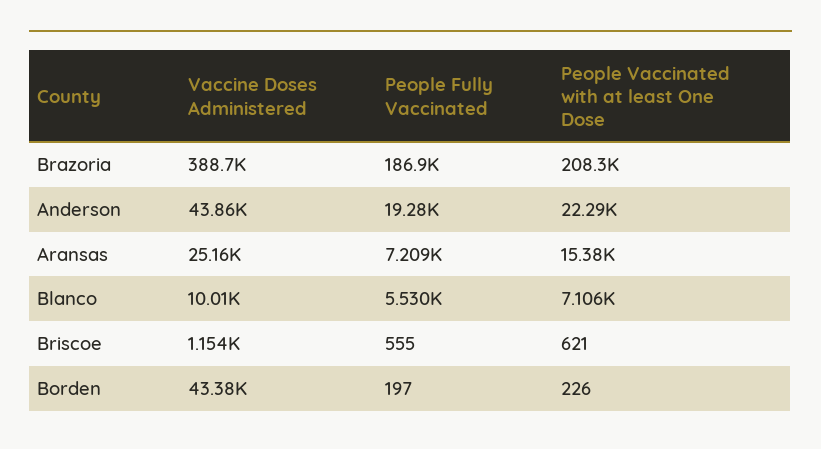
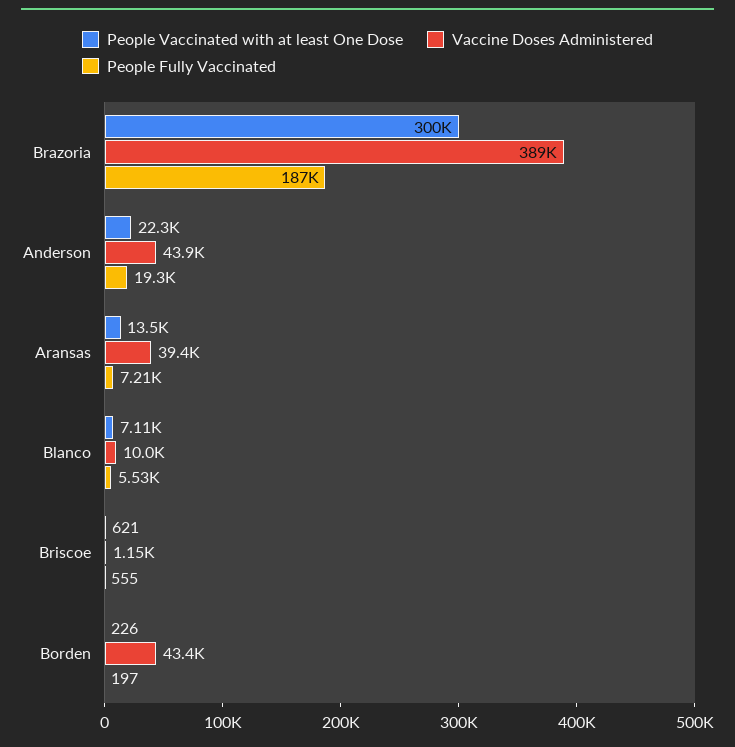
People Vaccinated with at least One Dose, Brazoria: 208300 -> 300000
Vaccine Doses Administered, Aransas: 25160 -> 39400
People Vaccinated with at least One Dose, Aransas: 15380 -> 13500

